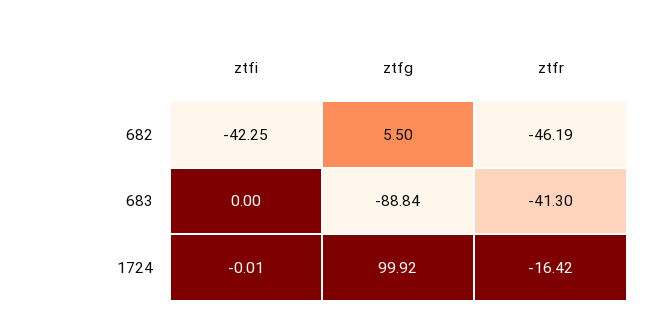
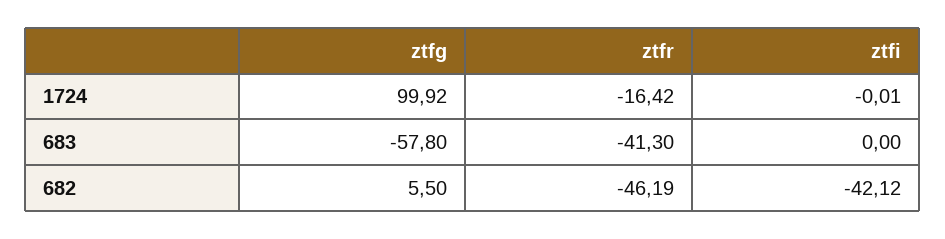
ztfi, 682: -42.25 -> -42.12
ztfg, 683: -88.84 -> -57.8

